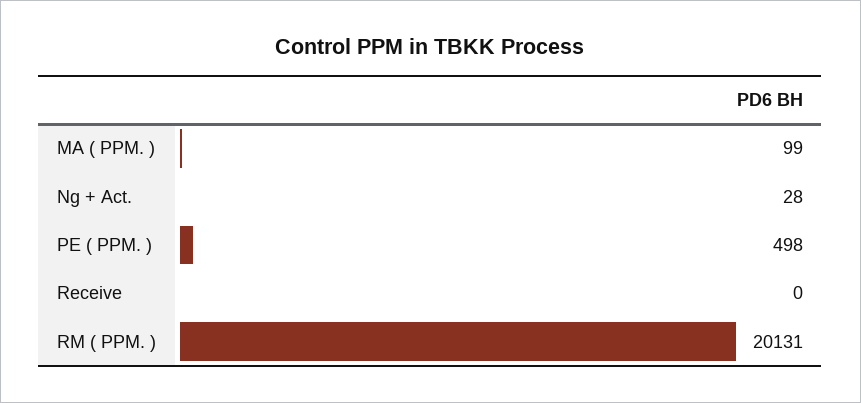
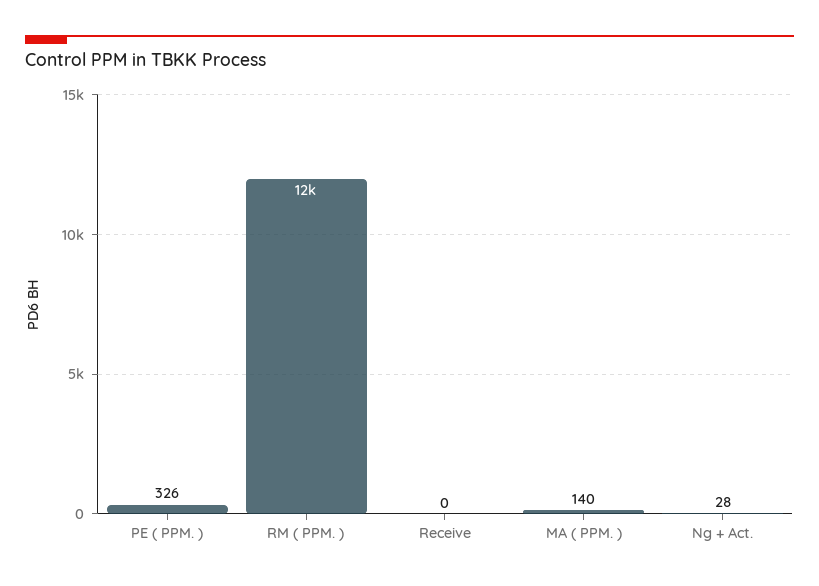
MA ( PPM. ): 99 -> 140
PE ( PPM. ): 498 -> 326
RM ( PPM. ): 20131 -> 12000

